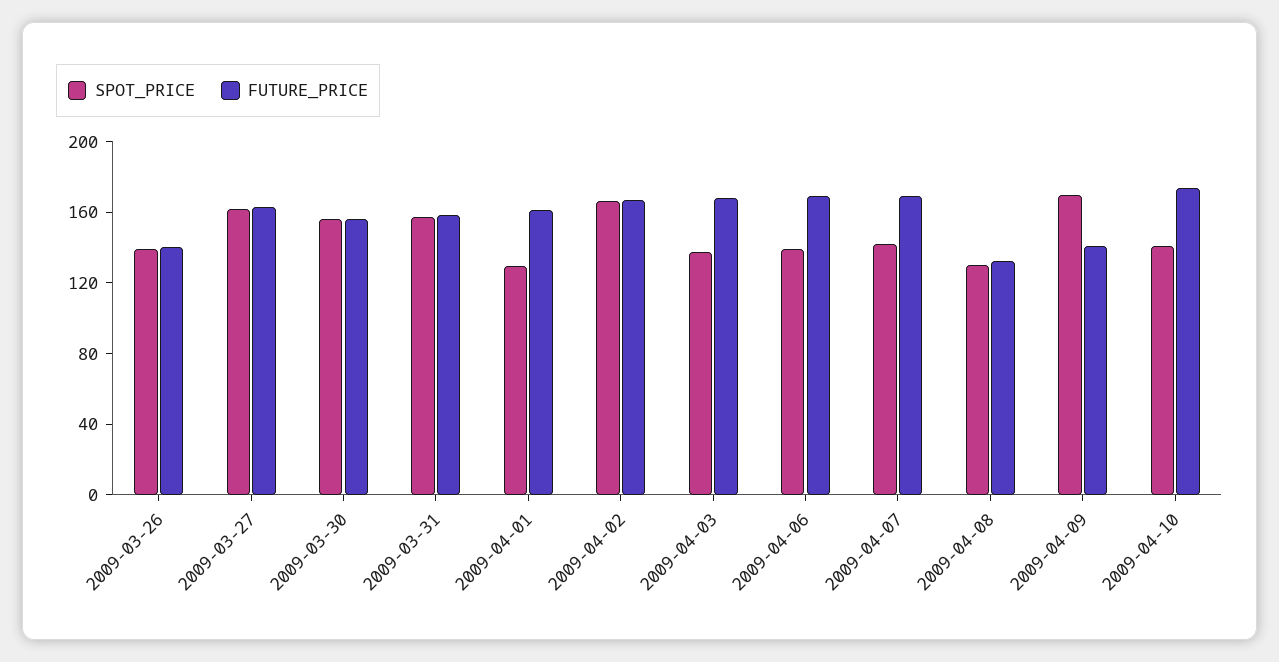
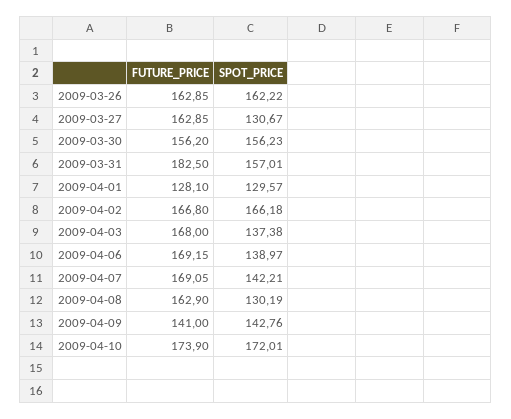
SPOT_PRICE, 2009-03-26: 140 -> 162.22
FUTURE_PRICE, 2009-03-26: 140 -> 162.85
SPOT_PRICE, 2009-03-27: 160 -> 130.67
FUTURE_PRICE, 2009-03-31: 160 -> 182.5
FUTURE_PRICE, 2009-04-01: 160 -> 128.1
FUTURE_PRICE, 2009-04-08: 130 -> 162.9
SPOT_PRICE, 2009-04-09: 170 -> 142.76
SPOT_PRICE, 2009-04-10: 140 -> 172.01

